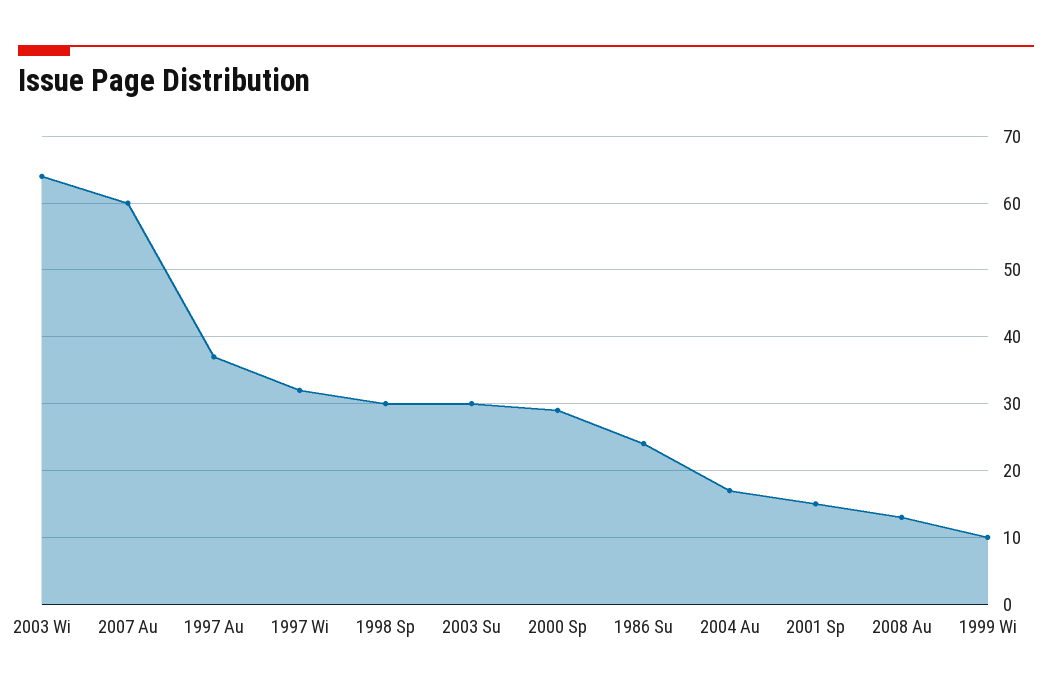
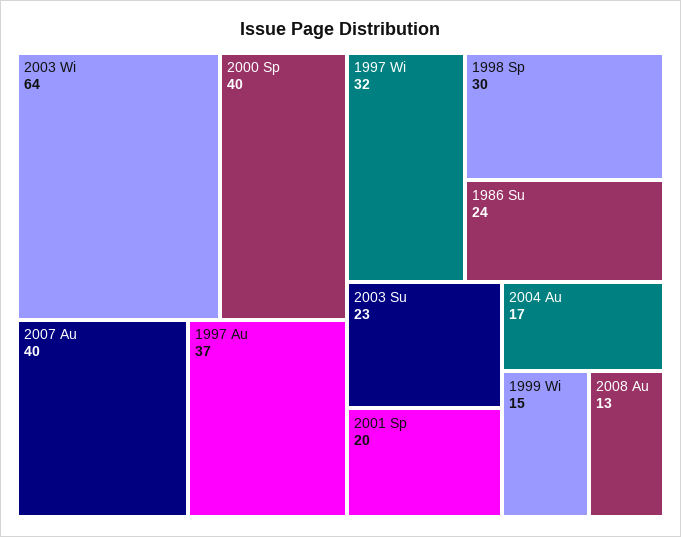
2007 Au: 60 -> 40
2003 Su: 30 -> 23
2000 Sp: 29 -> 40
2001 Sp: 15 -> 20
1999 Wi: 10 -> 15

